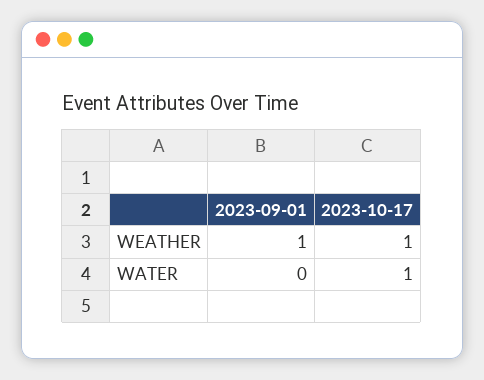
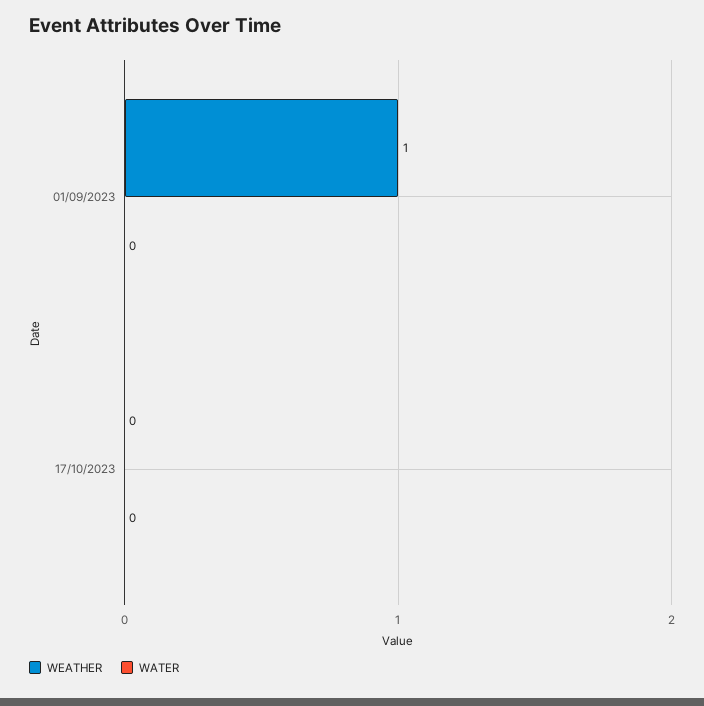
WEATHER, 2023-10-17: 1 -> 0
WATER, 2023-10-17: 1 -> 0

